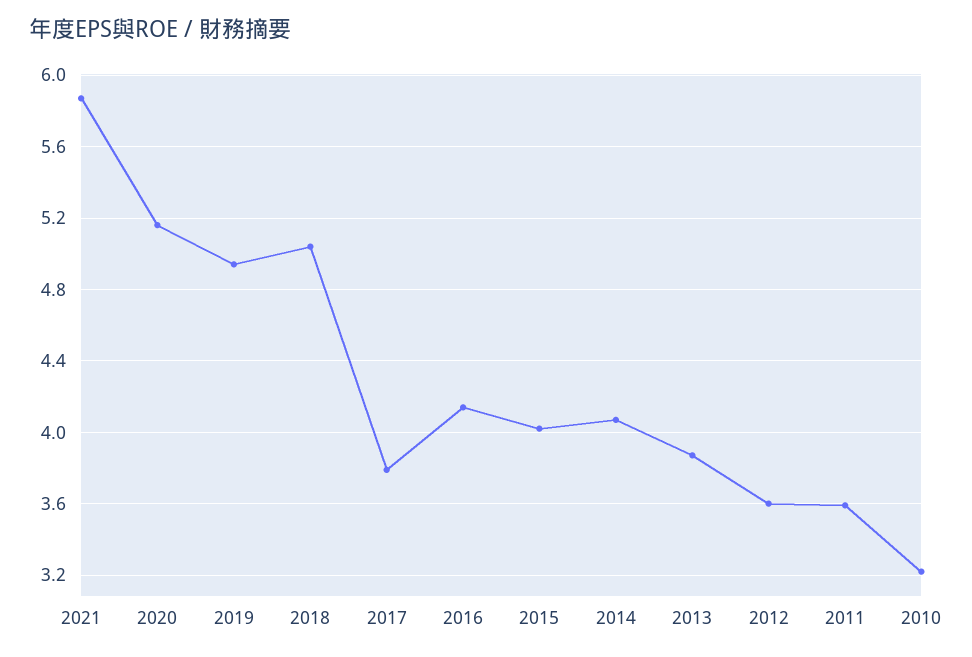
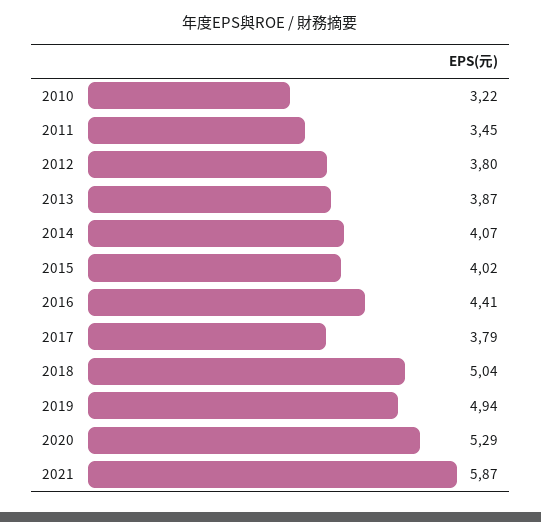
2020: 5.15 -> 5.29
2016: 4.15 -> 4.41
2012: 3.6 -> 3.8
2011: 3.6 -> 3.45

